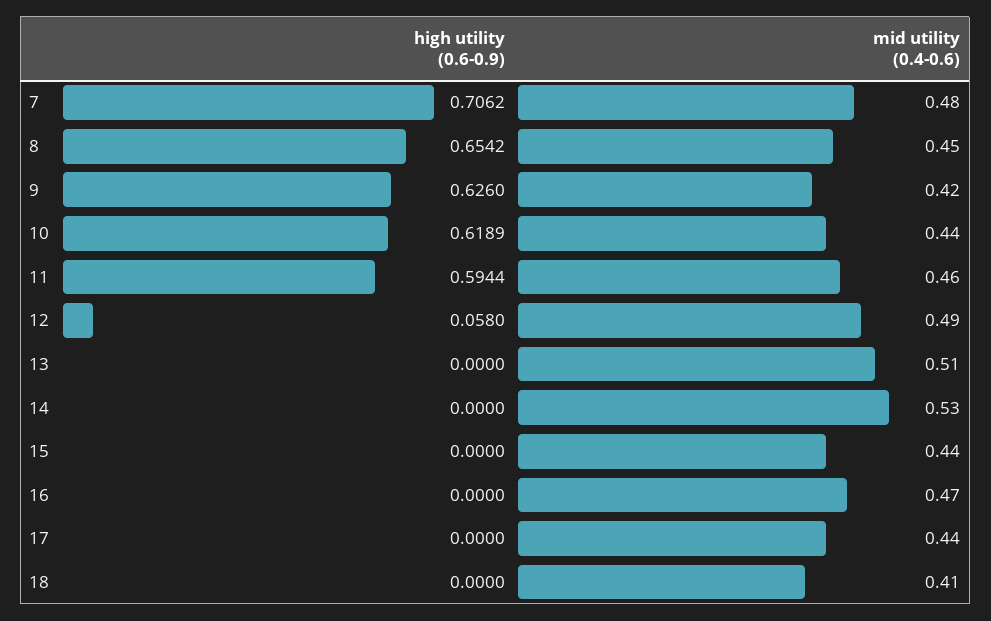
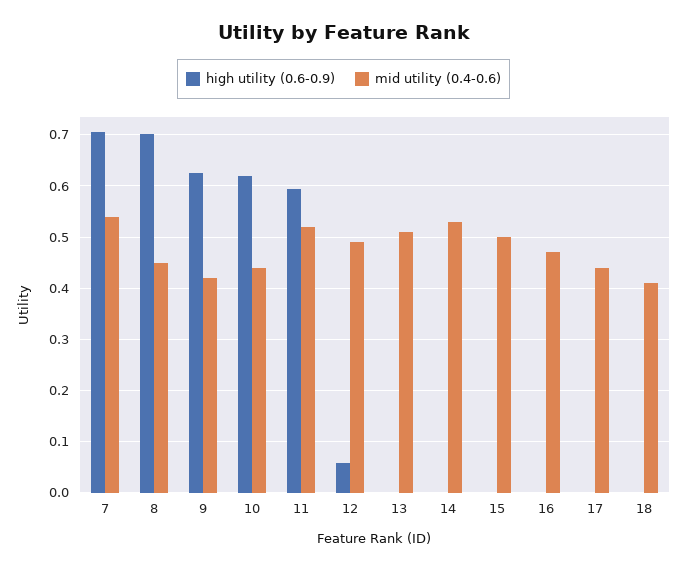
mid utility (0.4-0.6), 7: 0.48 -> 0.54
high utility (0.6-0.9), 8: 0.6542 -> 0.7
mid utility (0.4-0.6), 11: 0.46 -> 0.52
mid utility (0.4-0.6), 15: 0.44 -> 0.5

